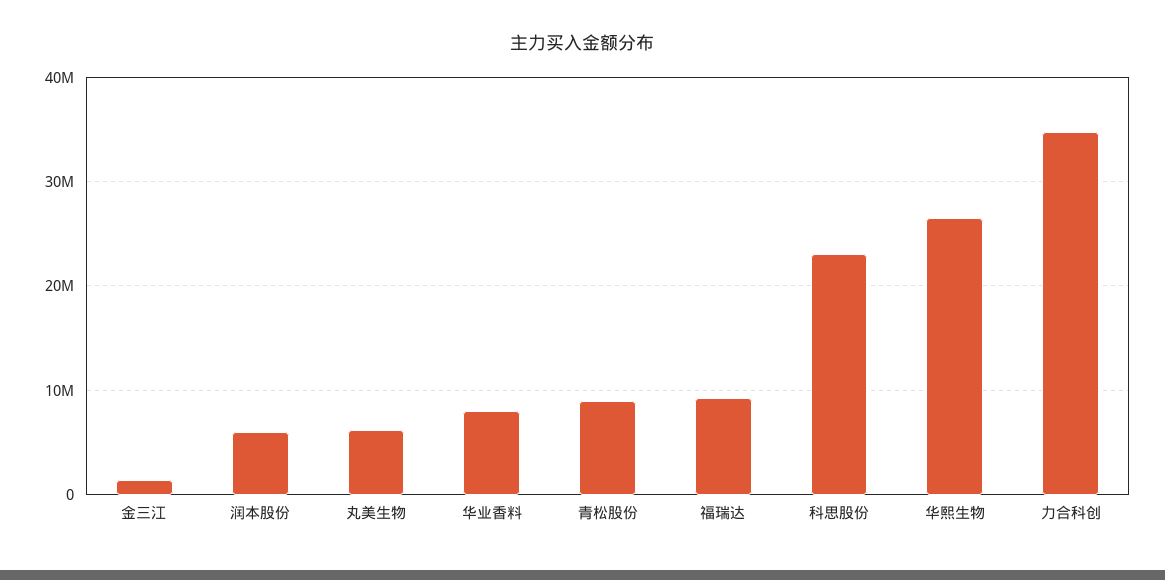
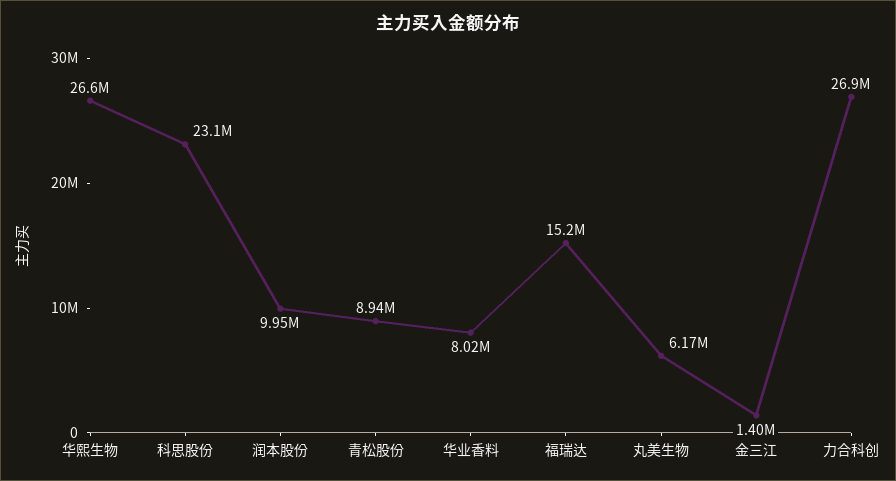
润本股份: 6000000 -> 9950000
福瑞达: 9000000 -> 15200000
力合科创: 35000000 -> 26900000

